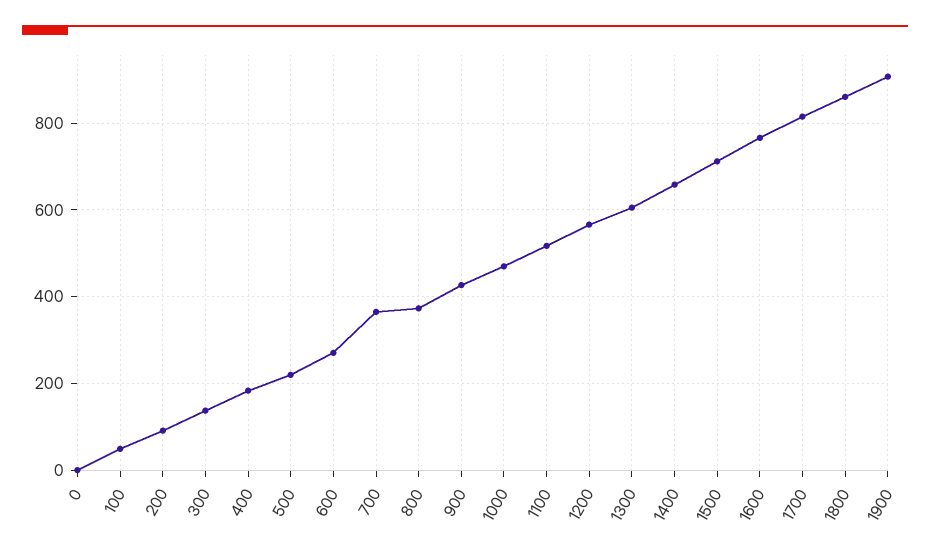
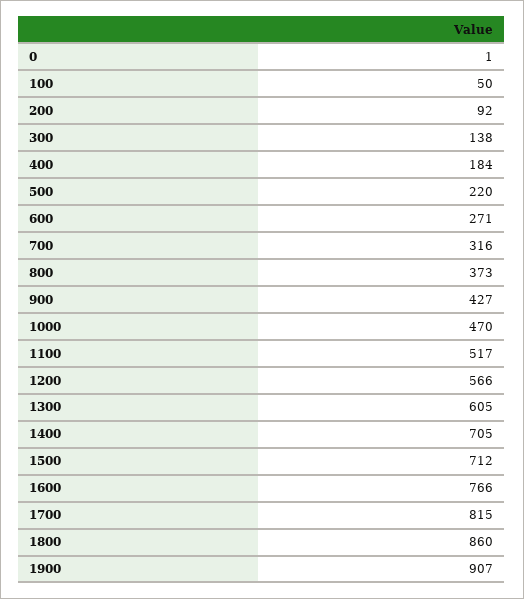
700: 360 -> 316
1400: 660 -> 705

